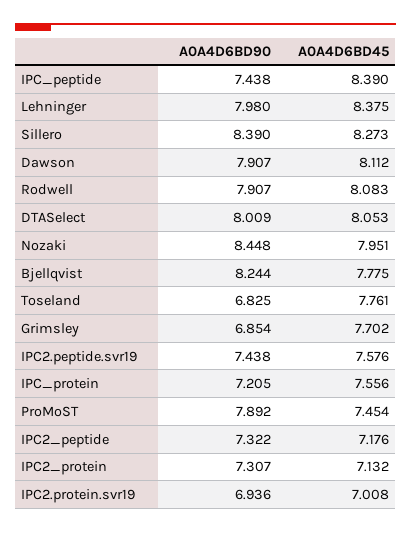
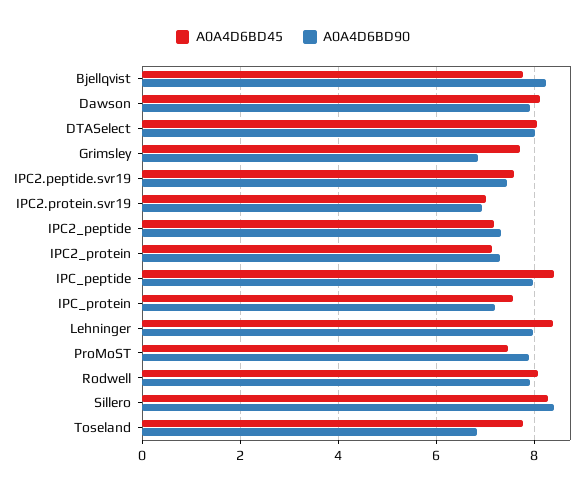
A0A4D6BD90, IPC_peptide: 7.438 -> 8
A0A4D6BD90, Nozaki: 8.448 -> none
A0A4D6BD45, Nozaki: 7.951 -> none

